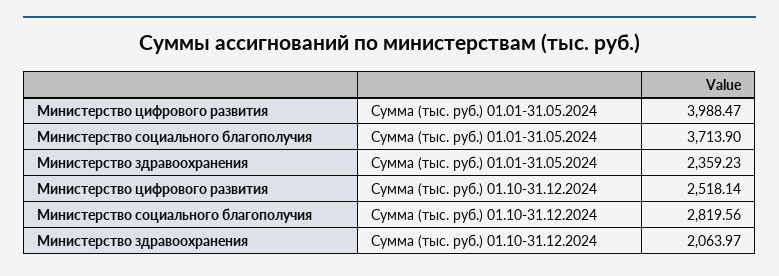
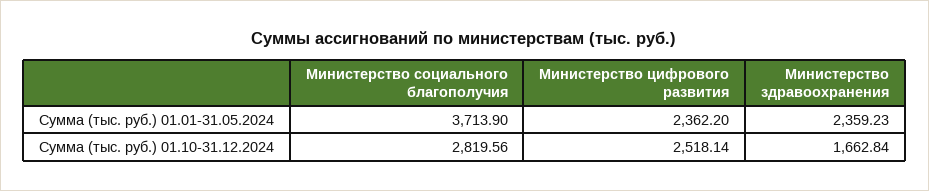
Министерство цифрового развития, Сумма (тыс. руб.) 01.01-31.05.2024: 3988.47 -> 2362.2
Министерство здравоохранения, Сумма (тыс. руб.) 01.10-31.12.2024: 2063.97 -> 1662.84

